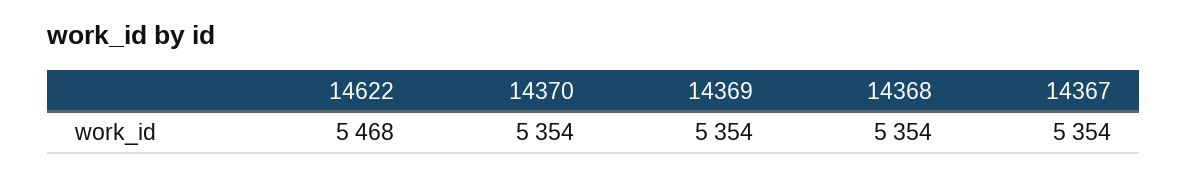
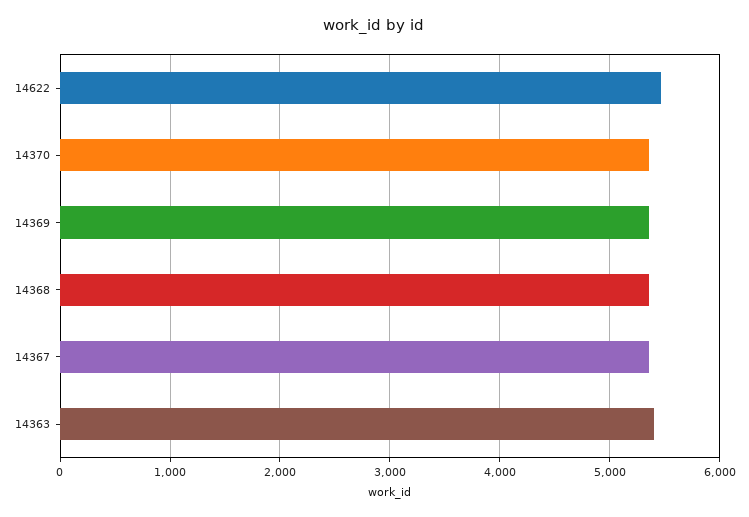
14363: none -> 5400

